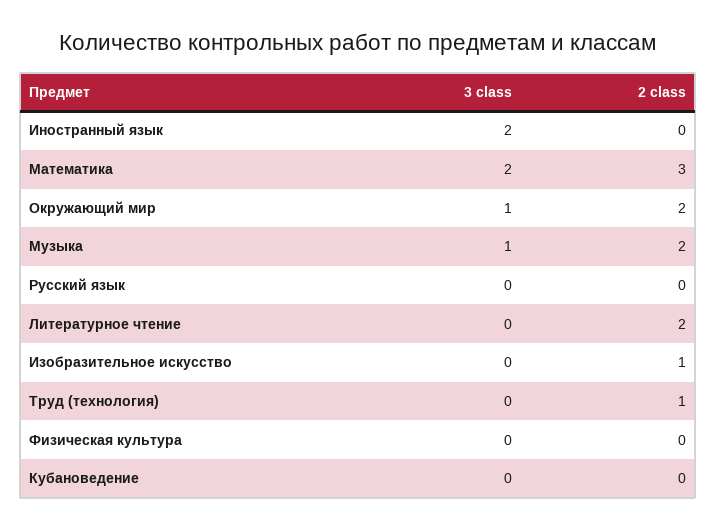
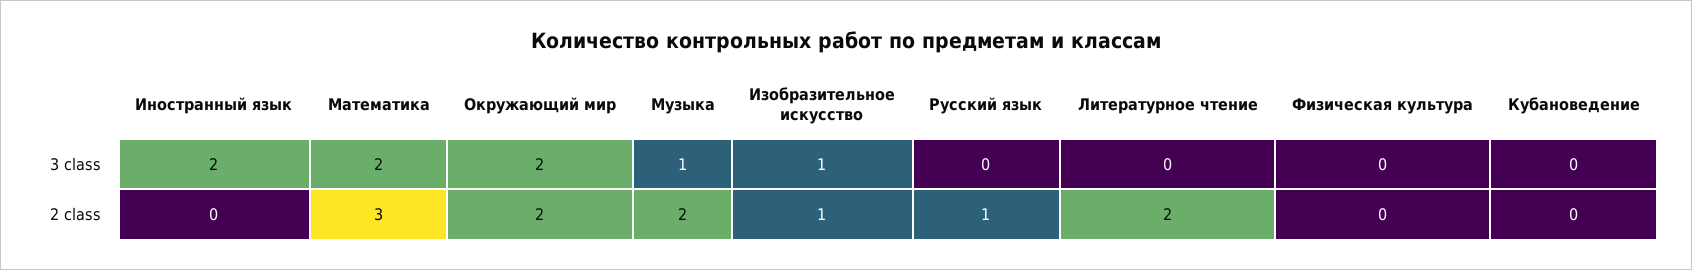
3 class, Окружающий мир: 1 -> 2
2 class, Русский язык: 0 -> 1
3 class, Изобразительное искусство: 0 -> 1
3 class, Труд (технология): 0 -> none
2 class, Труд (технология): 1 -> none

